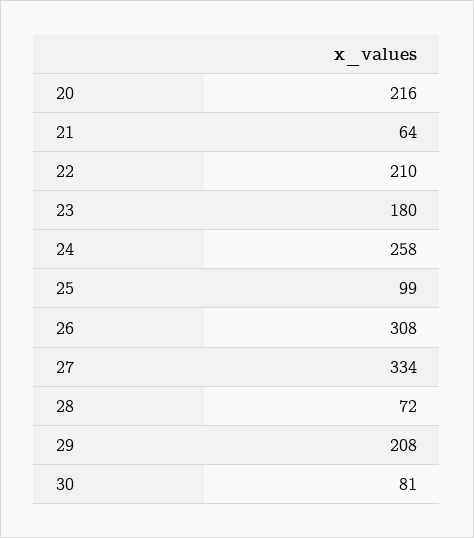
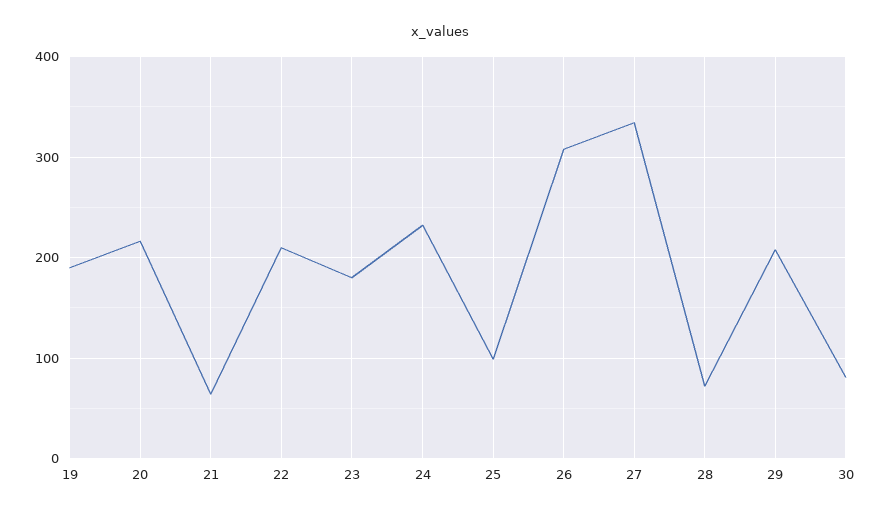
24: 258 -> 230
19: none -> 190

